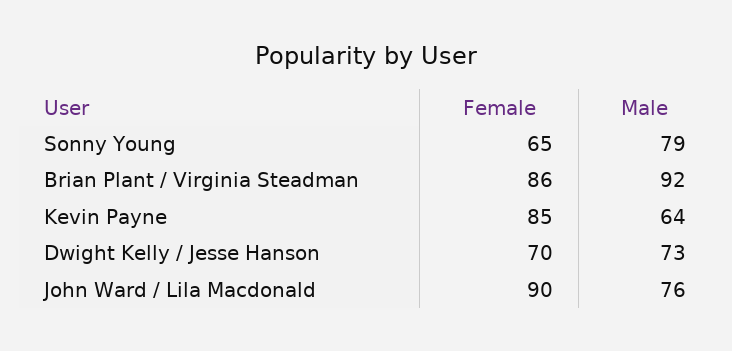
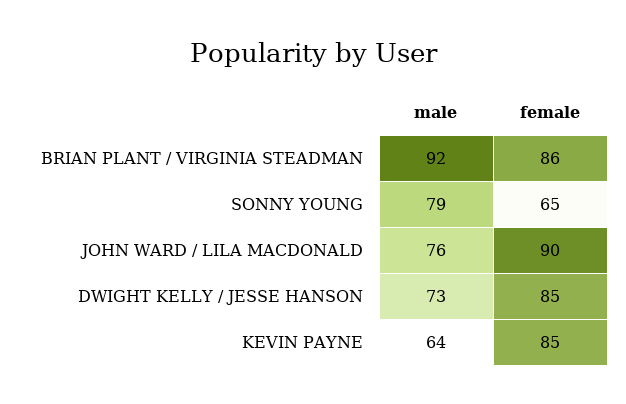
Female, Dwight Kelly / Jesse Hanson: 70 -> 85

